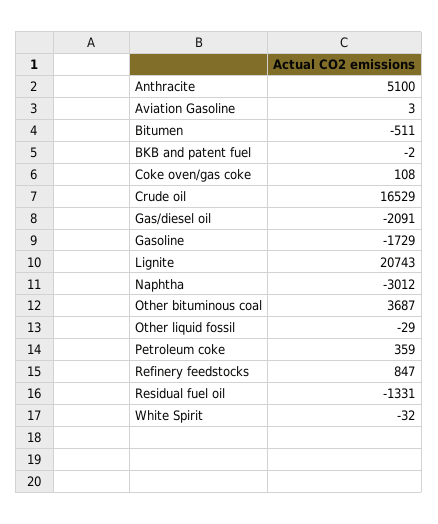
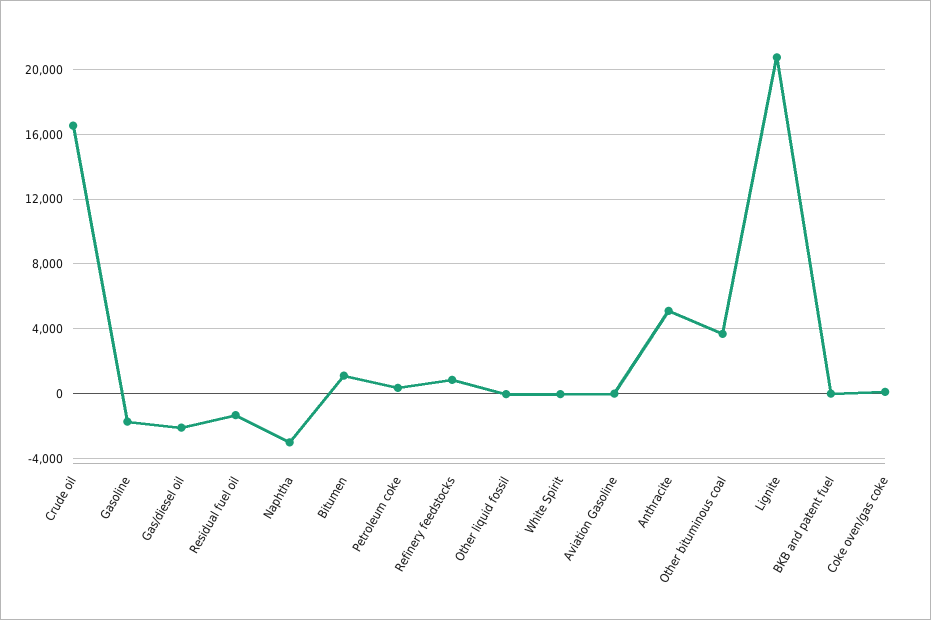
Bitumen: -511 -> 1000

